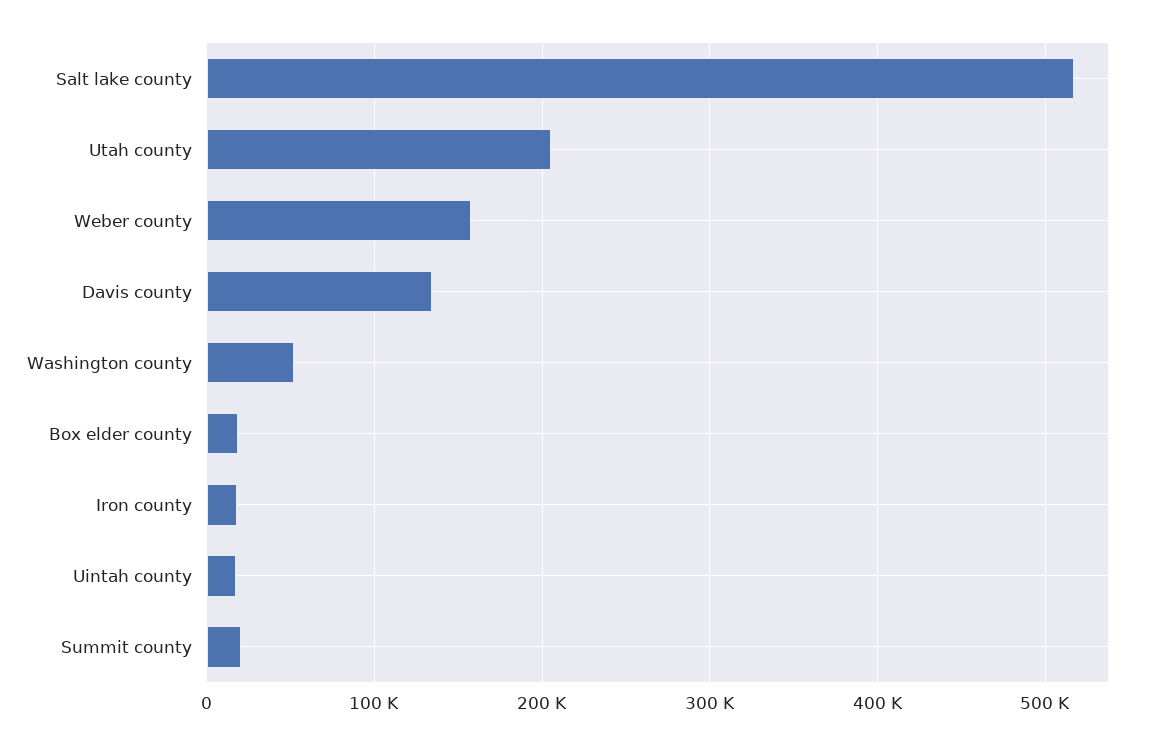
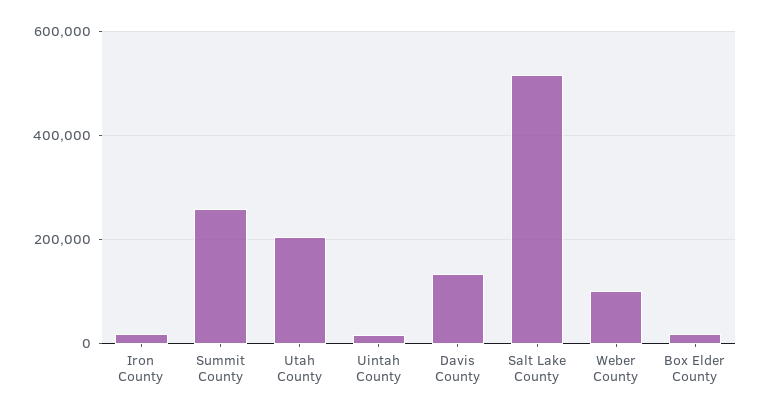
Weber county: 160000 -> 100000
Washington county: 50000 -> none
Summit county: 20000 -> 260000

